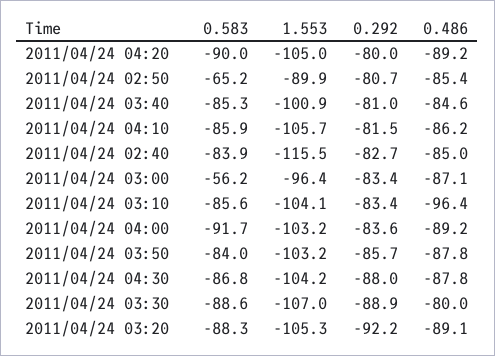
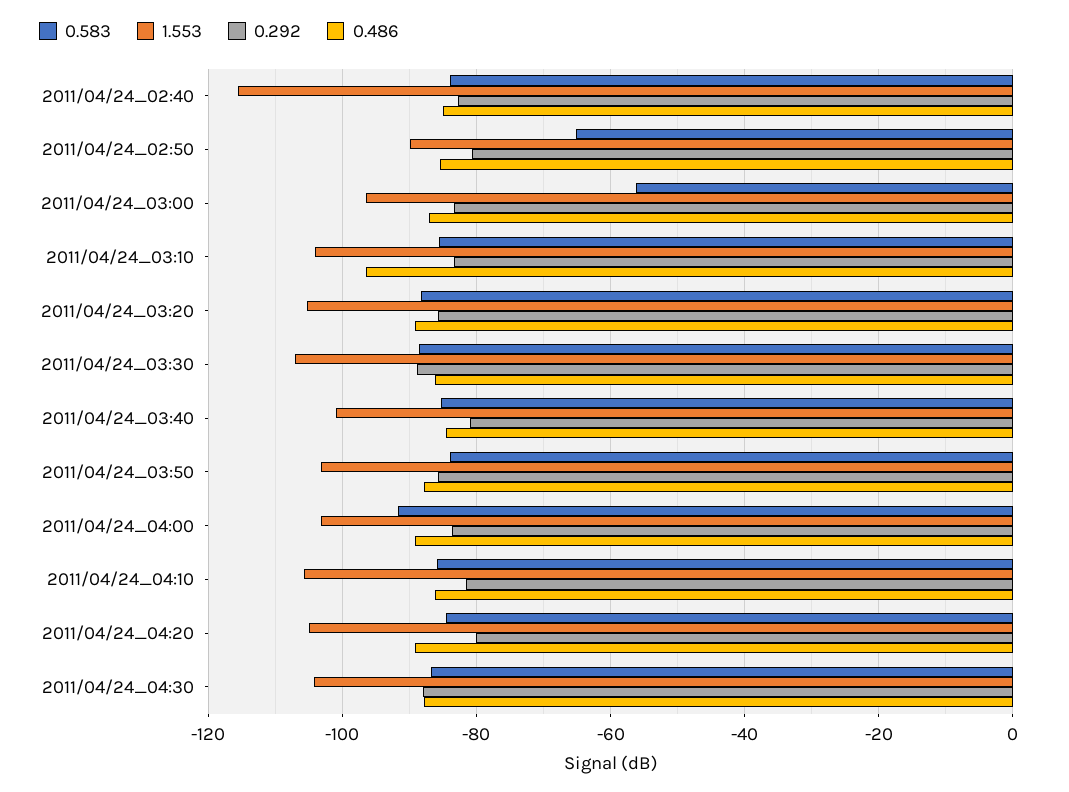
0.583, 2011/04/24 04:20: -90 -> -84
0.486, 2011/04/24 03:30: -80 -> -86
0.292, 2011/04/24 03:20: -92.2 -> -86

